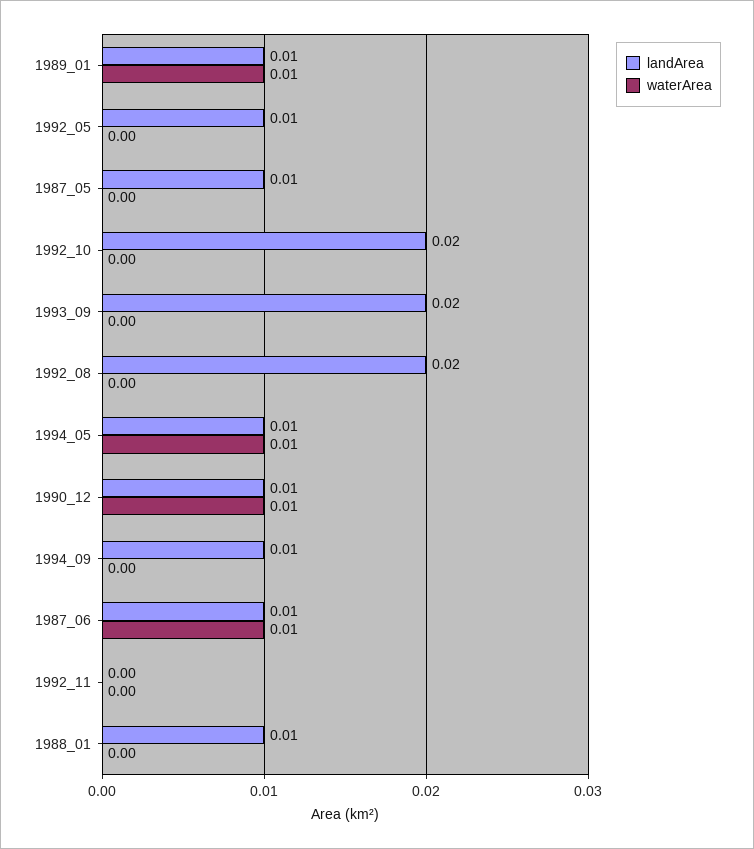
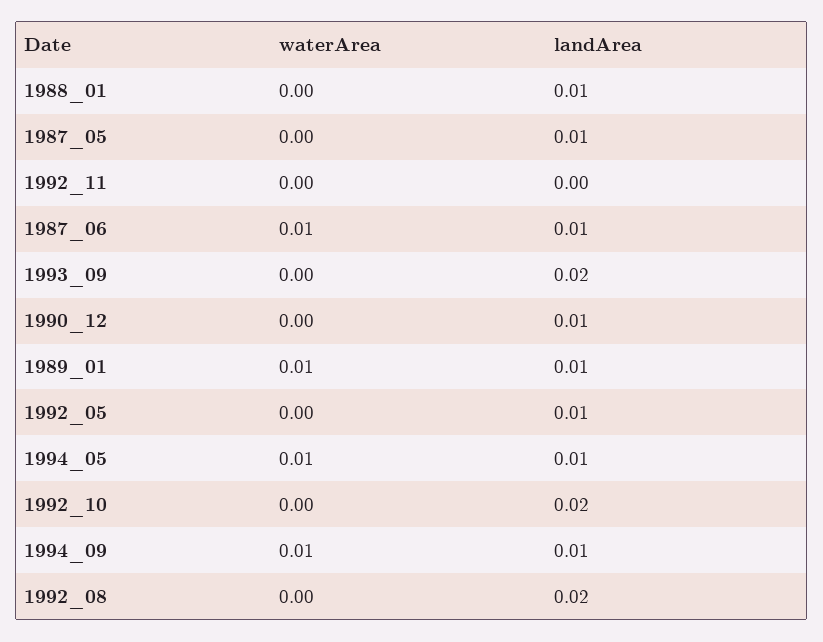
waterArea, 1990_12: 0.01 -> 0
waterArea, 1994_09: 0 -> 0.01

